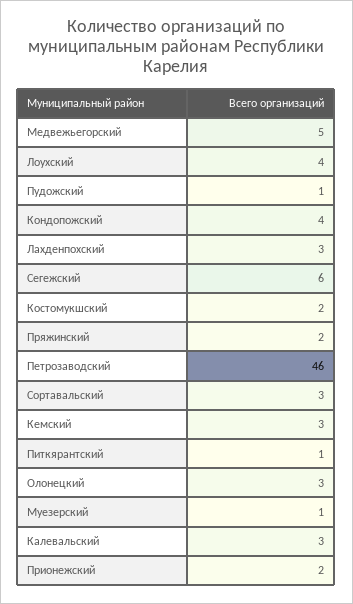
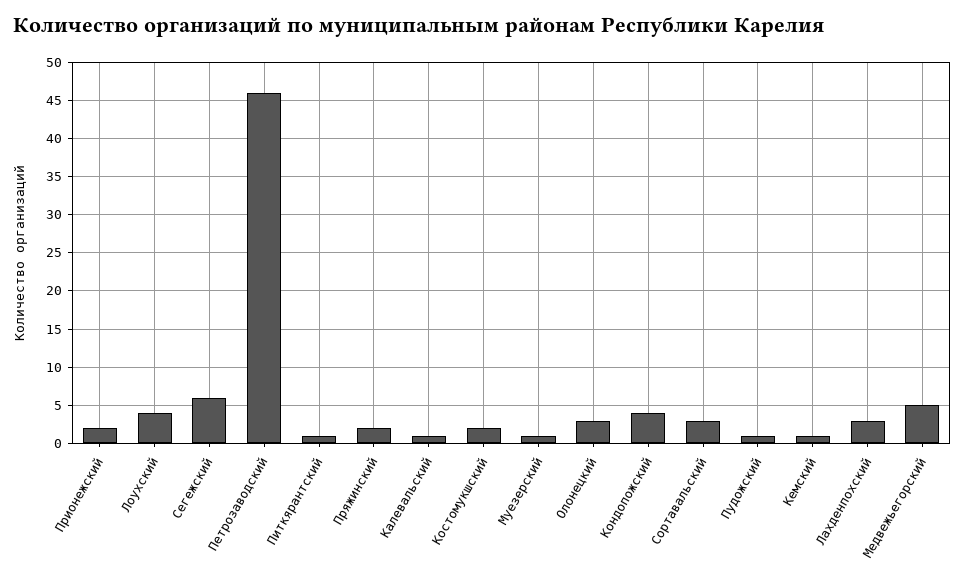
Кемский: 3 -> 1
Калевальский: 3 -> 1

